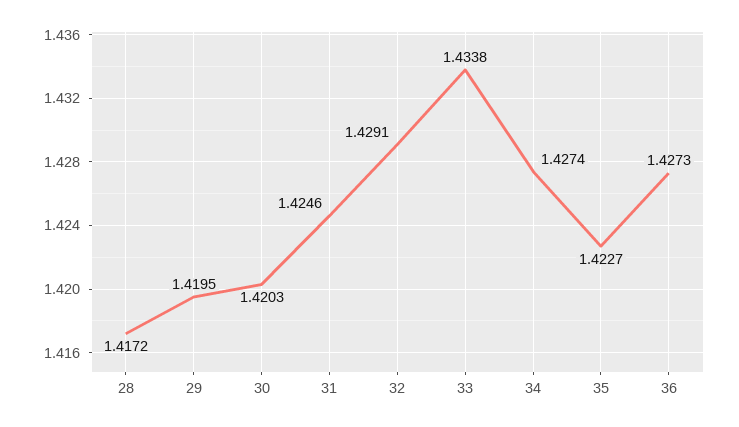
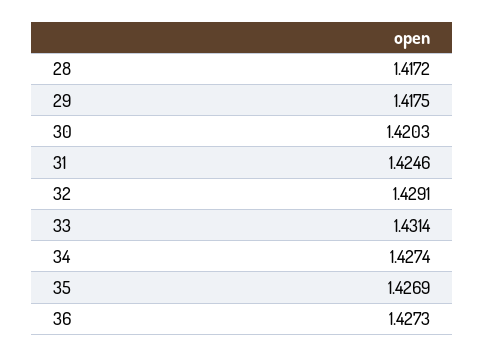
29: 1.4195 -> 1.4175
33: 1.4338 -> 1.4314
35: 1.4227 -> 1.4269

